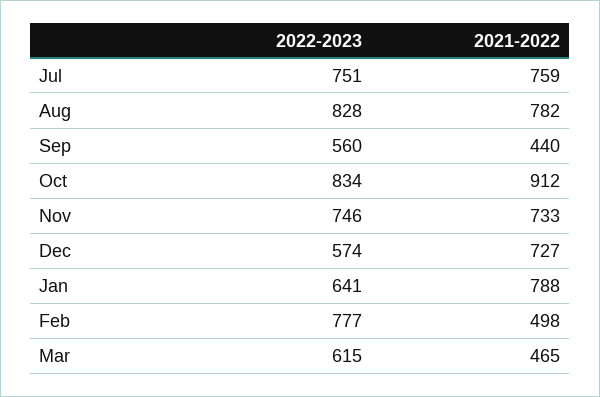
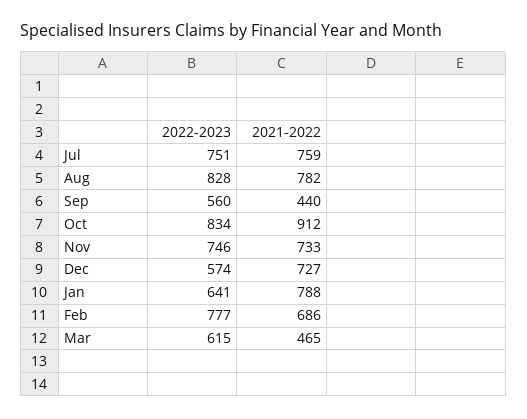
2021-2022, Feb: 498 -> 686

